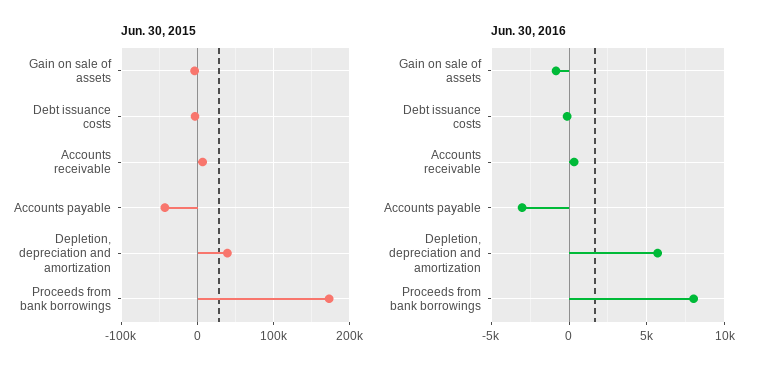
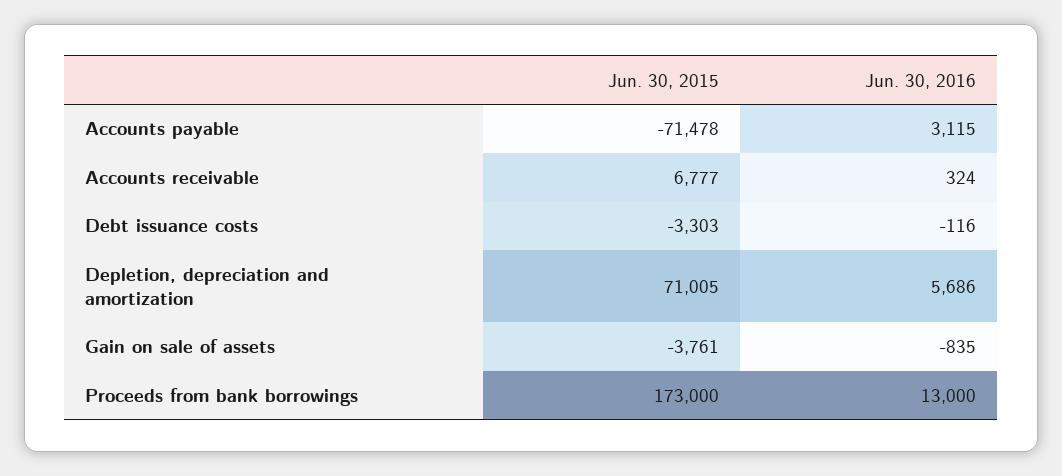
Jun. 30, 2015, Accounts payable: -40000 -> -71478
Jun. 30, 2015, Depletion, depreciation and amortization: 40000 -> 71005
Jun. 30, 2016, Accounts payable: -3000 -> 3115
Jun. 30, 2016, Proceeds from bank borrowings: 8000 -> 13000

